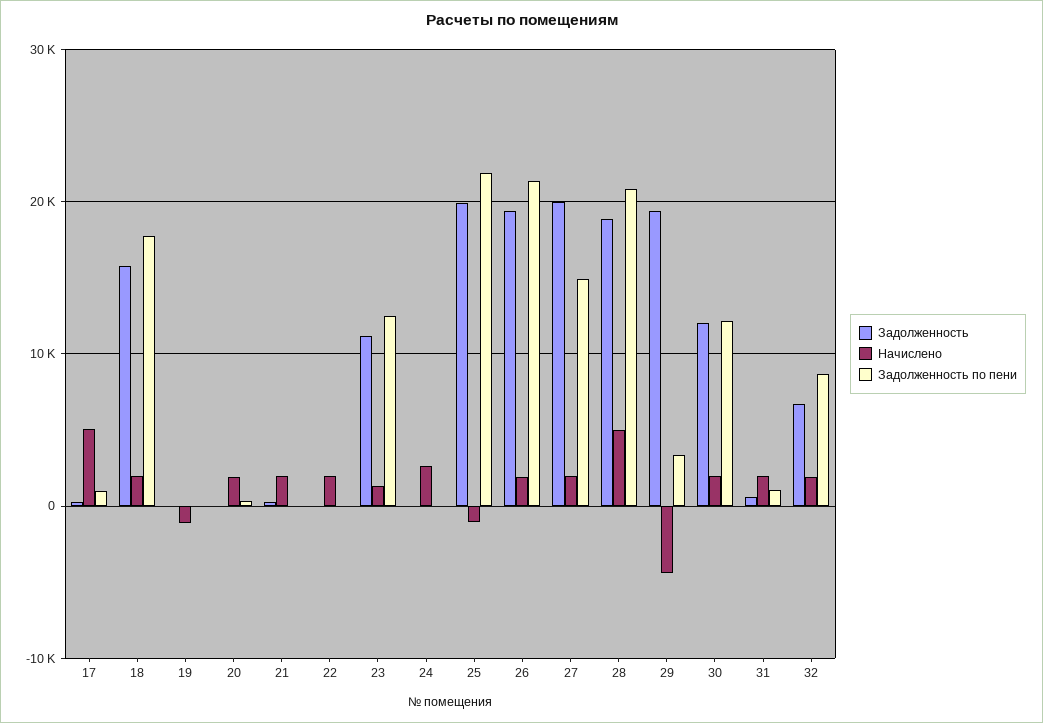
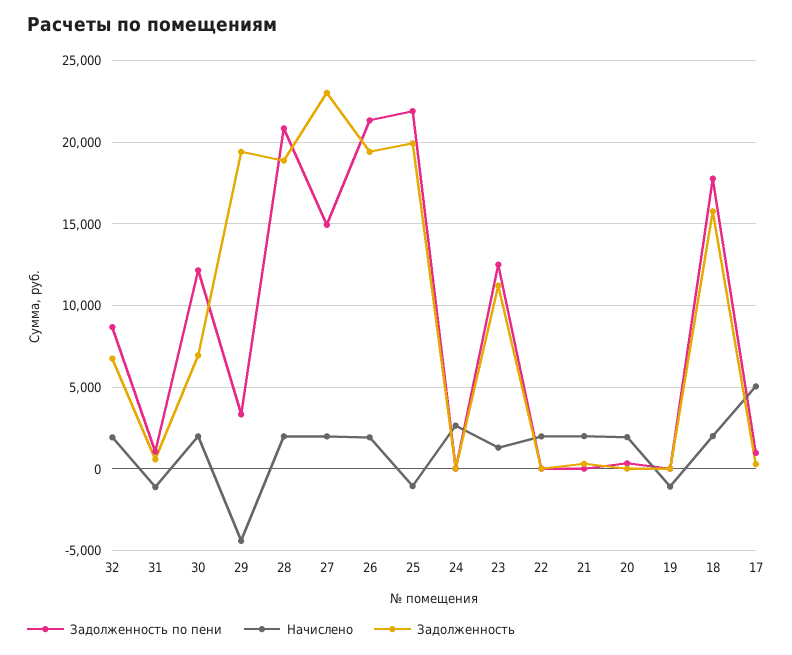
Задолженность, 27: 20000 -> 23000
Начислено, 28: 5000 -> 2000
Задолженность, 30: 12000 -> 7000
Начислено, 31: 2000 -> -1000

